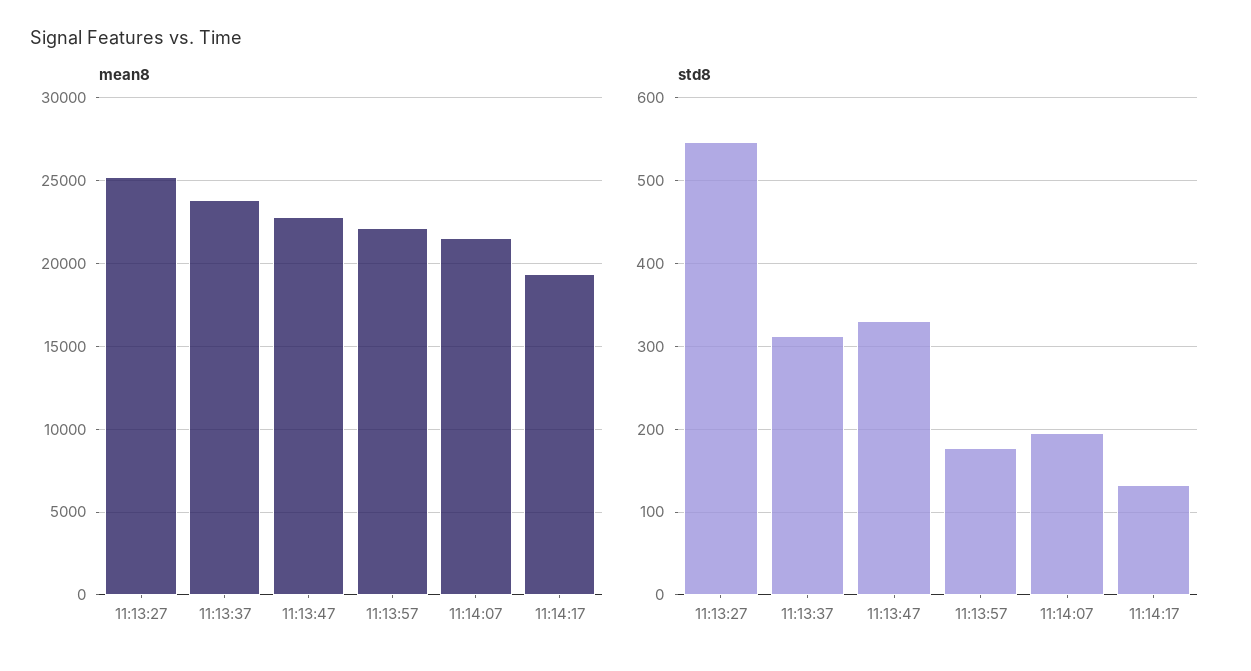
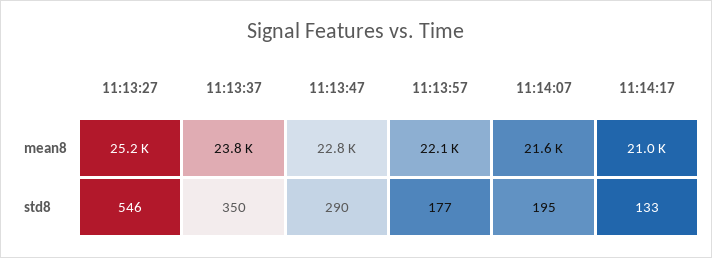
mean8, 11:14:17: 19500 -> 21000
std8, 11:13:37: 310 -> 350
std8, 11:13:47: 330 -> 290

